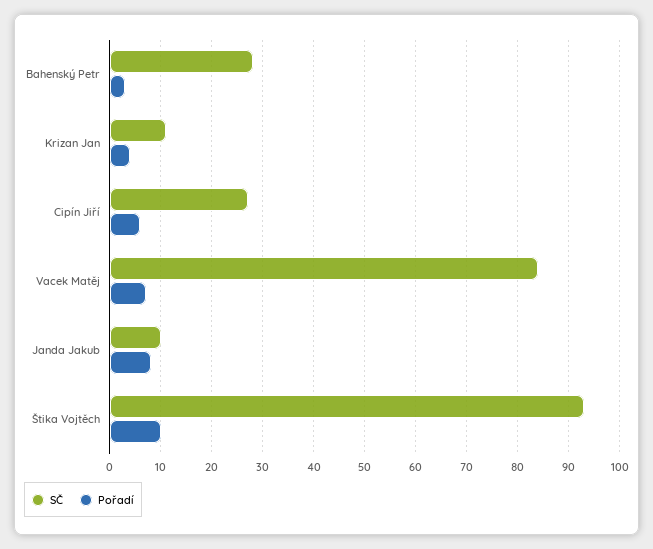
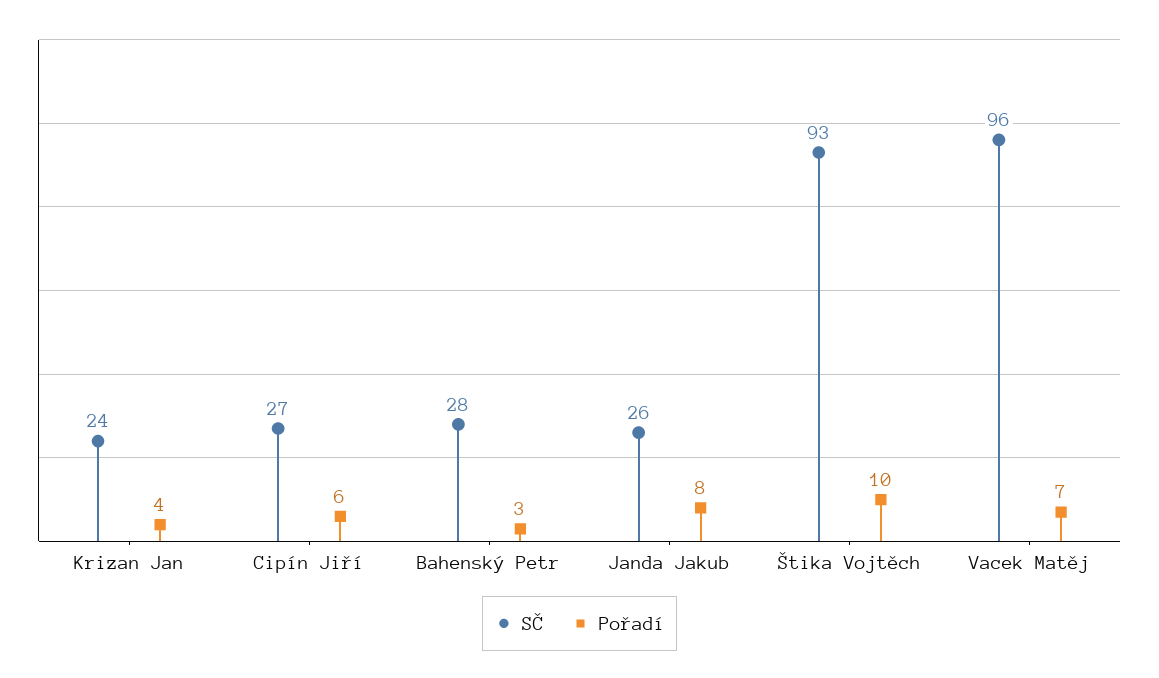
SČ, Krizan Jan: 10 -> 24
SČ, Vacek Matěj: 85 -> 96
SČ, Janda Jakub: 10 -> 26

